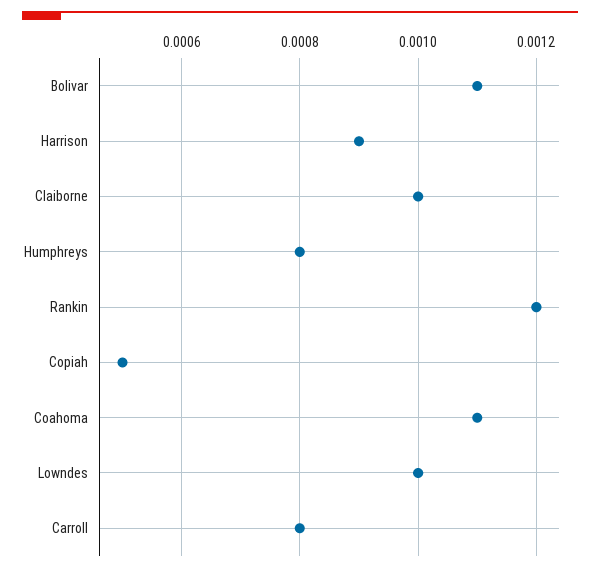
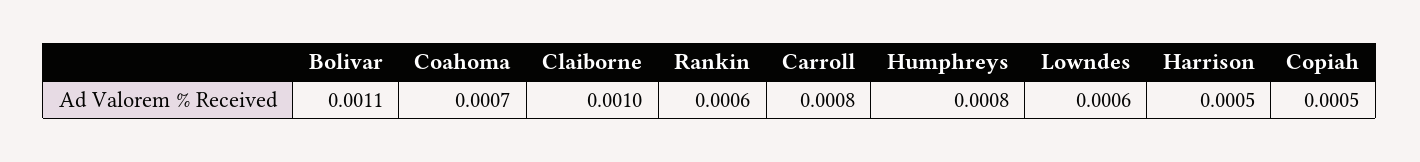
Harrison: 0.0009 -> 0.0005
Rankin: 0.0012 -> 0.0006
Coahoma: 0.0011 -> 0.0007
Lowndes: 0.001 -> 0.0006

